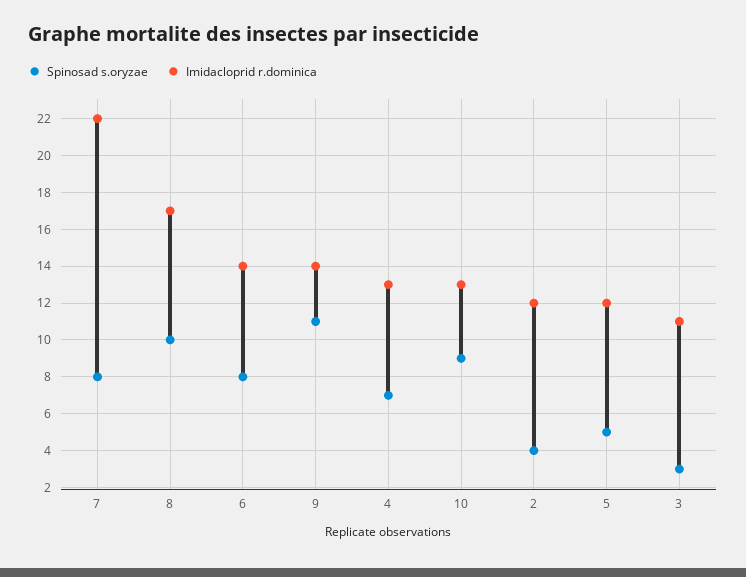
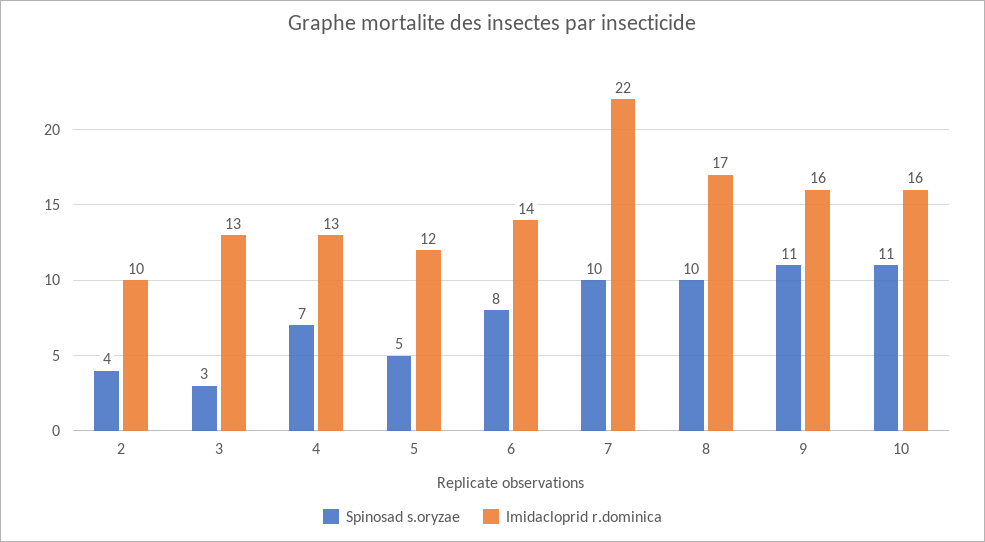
Spinosad s.oryzae, 7: 8 -> 10
Imidacloprid r.dominica, 9: 14 -> 16
Spinosad s.oryzae, 10: 9 -> 11
Imidacloprid r.dominica, 10: 13 -> 16
Imidacloprid r.dominica, 2: 12 -> 10
Imidacloprid r.dominica, 3: 11 -> 13

